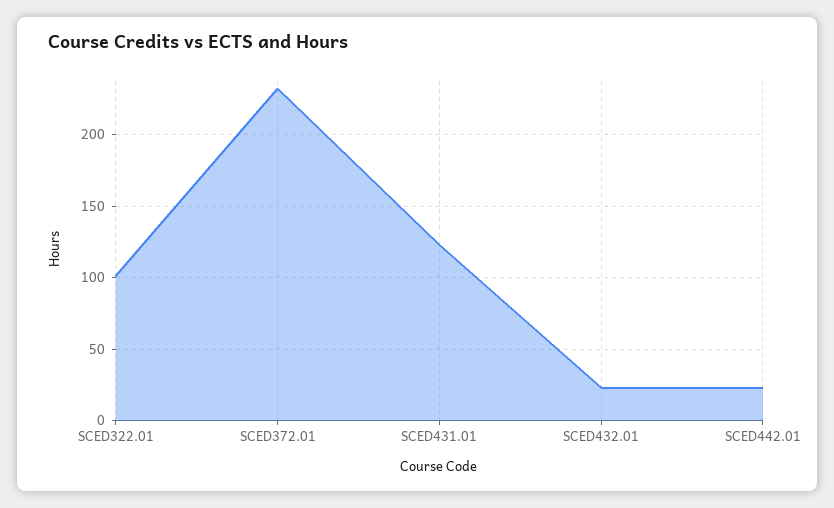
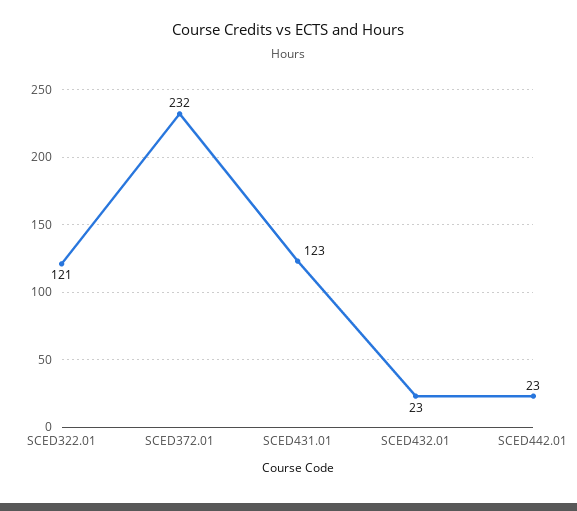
SCED322.01: 100 -> 121

